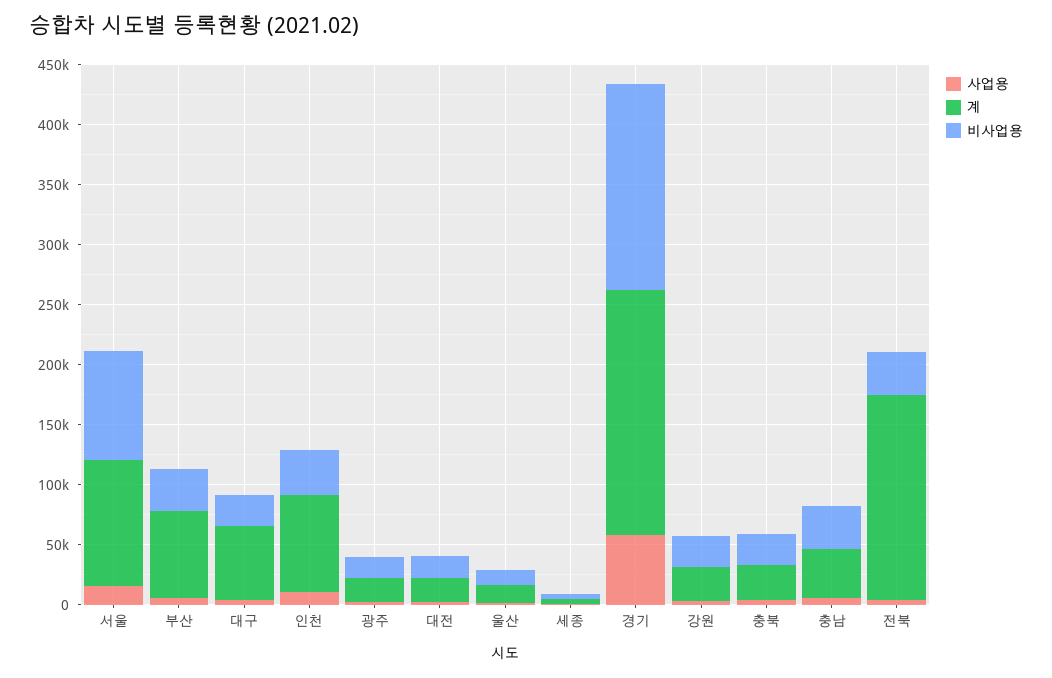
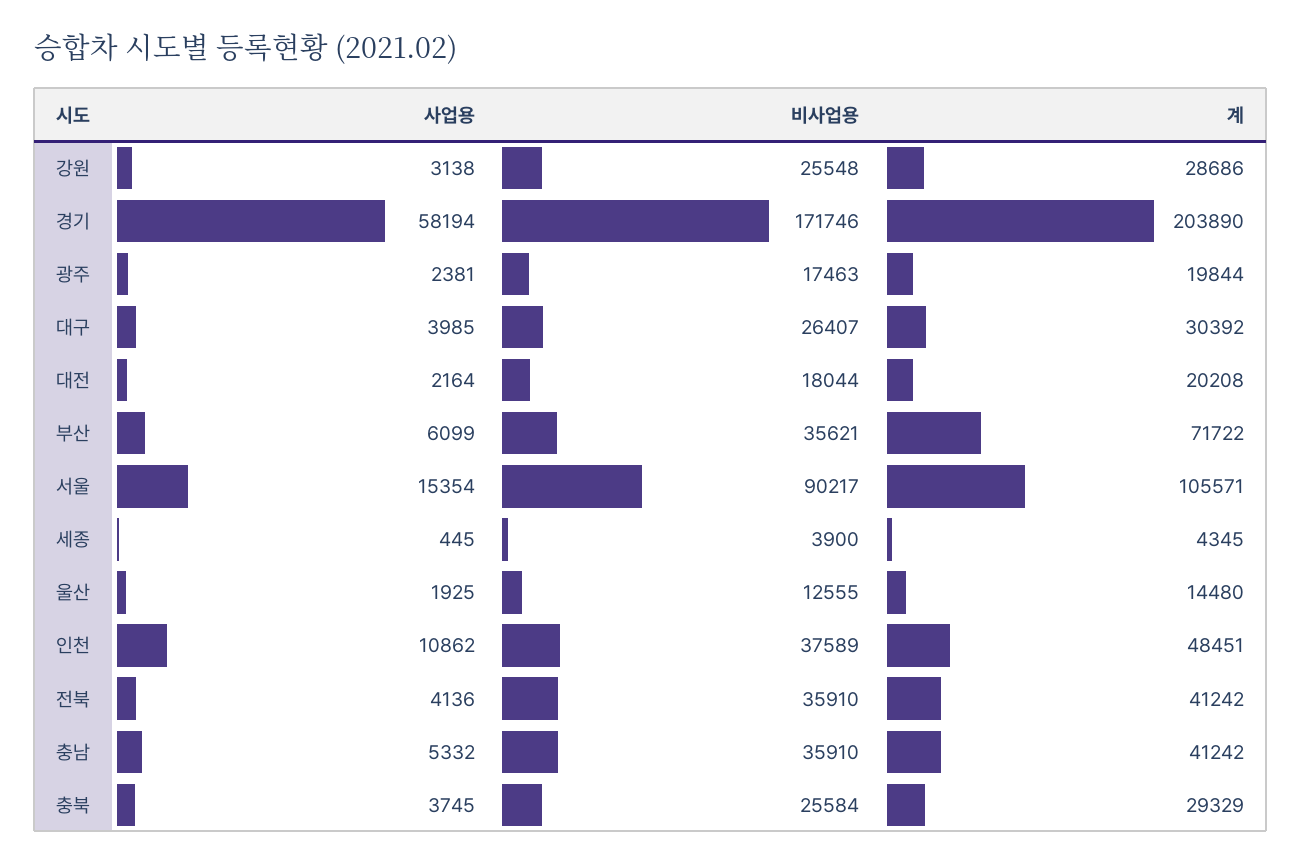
계, 대구: 60000 -> 30392
계, 인천: 80000 -> 48451
계, 전북: 170000 -> 41242

